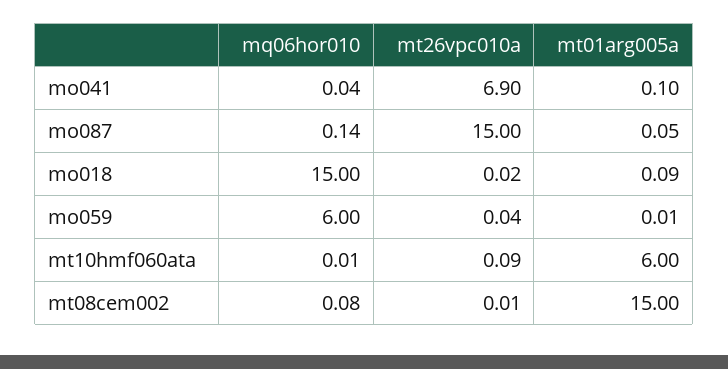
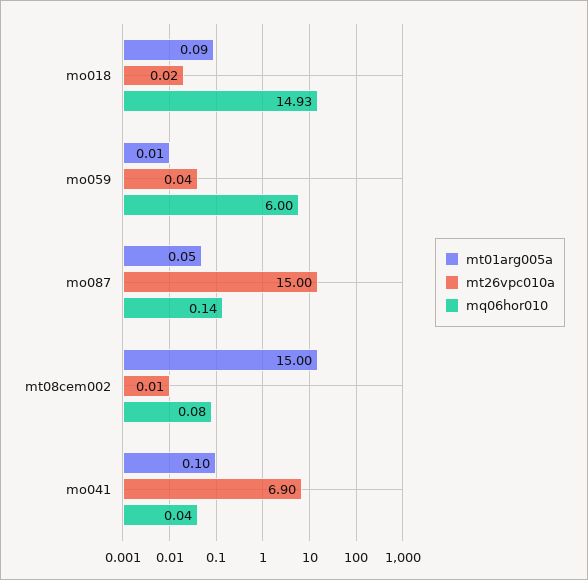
mq06hor010, mo018: 15 -> 14.93
mq06hor010, mt10hmf060ata: 0.01 -> none
mt26vpc010a, mt10hmf060ata: 0.09 -> none
mt01arg005a, mt10hmf060ata: 6 -> none

